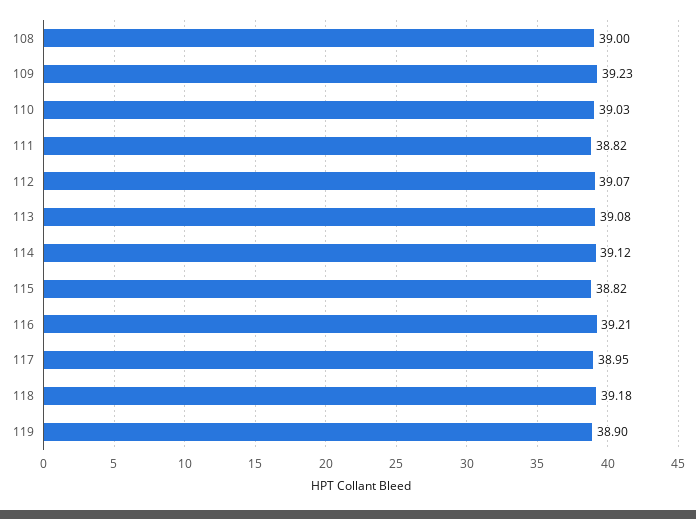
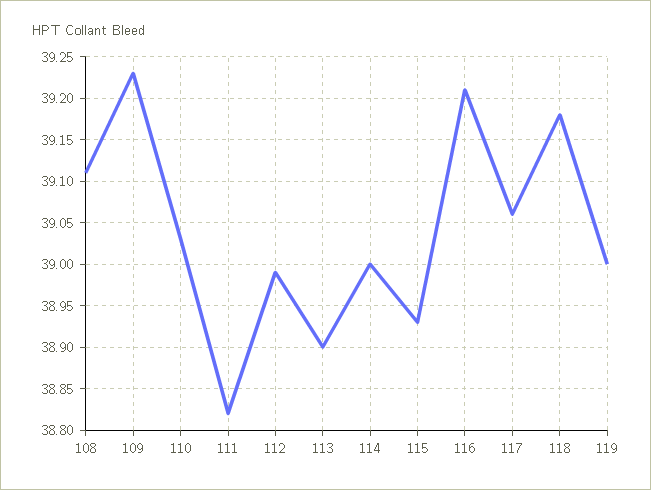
108: 39 -> 39.11
112: 39.07 -> 38.99
113: 39.08 -> 38.9
114: 39.12 -> 39
115: 38.82 -> 38.93
117: 38.95 -> 39.06
119: 38.9 -> 39

